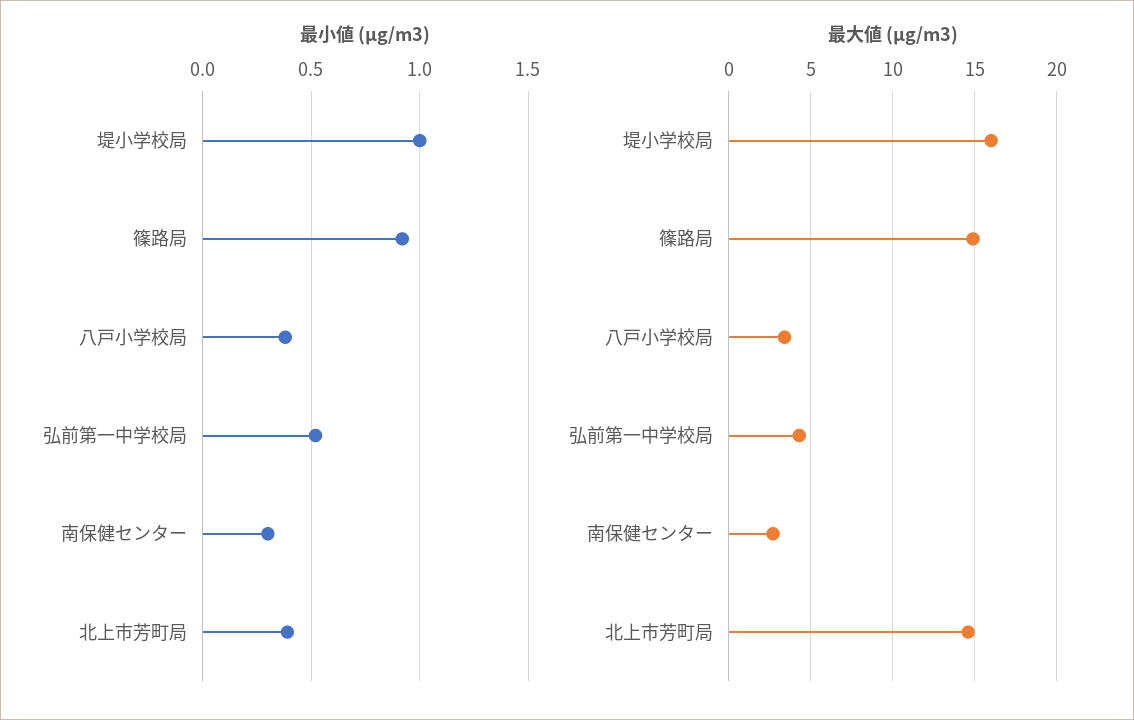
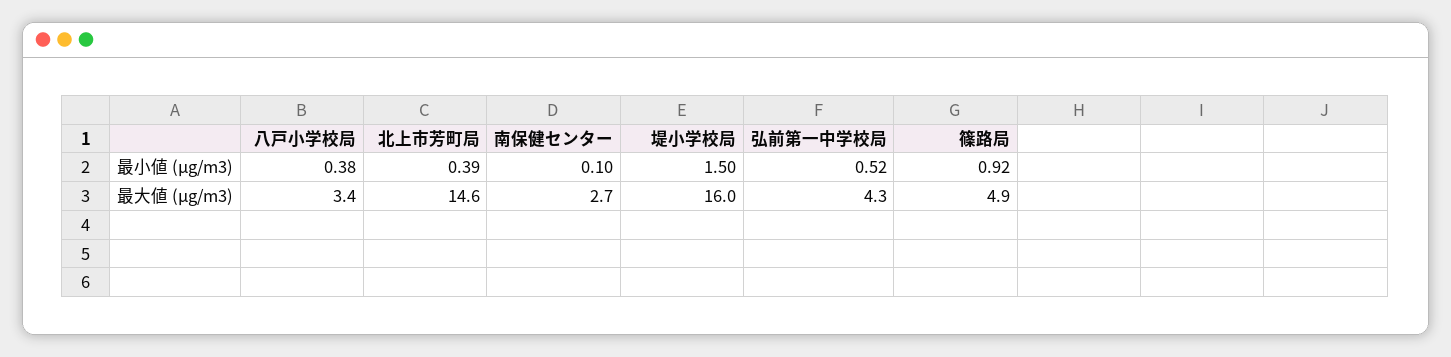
最小値 (μg/m3), 堤小学校局: 1 -> 1.5
最小値 (μg/m3), 南保健センター: 0.3 -> 0.1
最大値 (μg/m3), 篠路局: 15 -> 4.9

